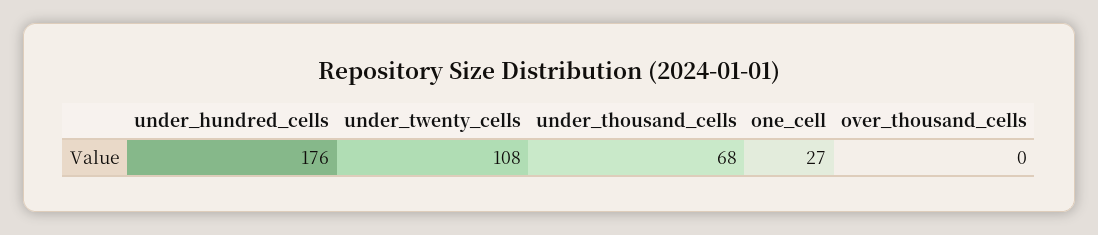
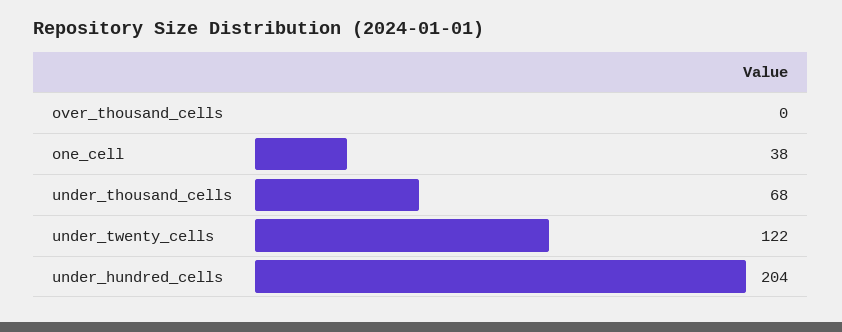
under_hundred_cells: 176 -> 204
under_twenty_cells: 108 -> 122
one_cell: 27 -> 38

